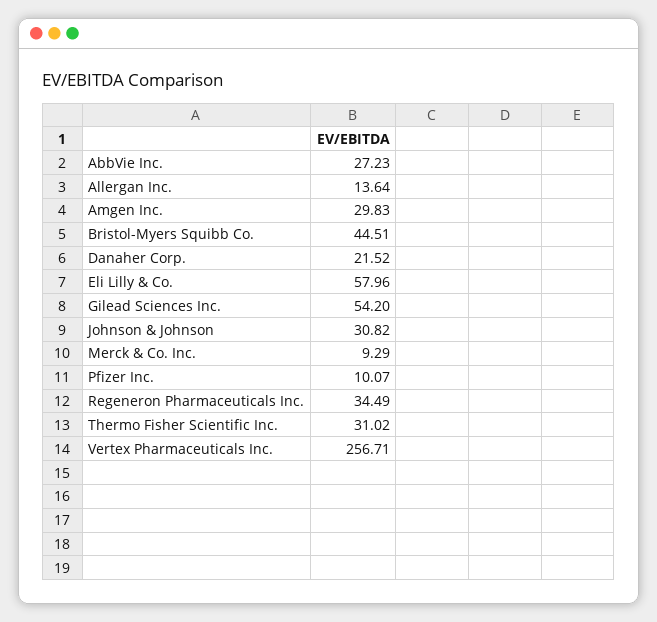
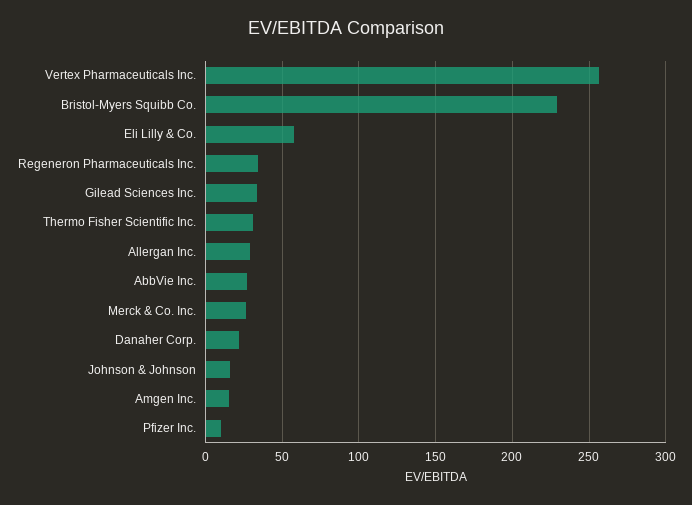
Allergan Inc.: 13.64 -> 30
Amgen Inc.: 29.83 -> 15
Bristol-Myers Squibb Co.: 44.51 -> 230
Gilead Sciences Inc.: 54.2 -> 35
Johnson & Johnson: 30.82 -> 15
Merck & Co. Inc.: 9.29 -> 25

